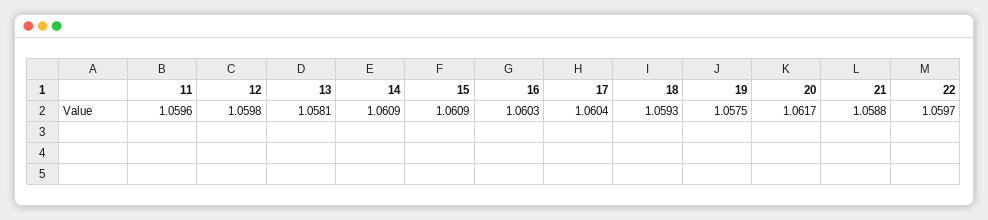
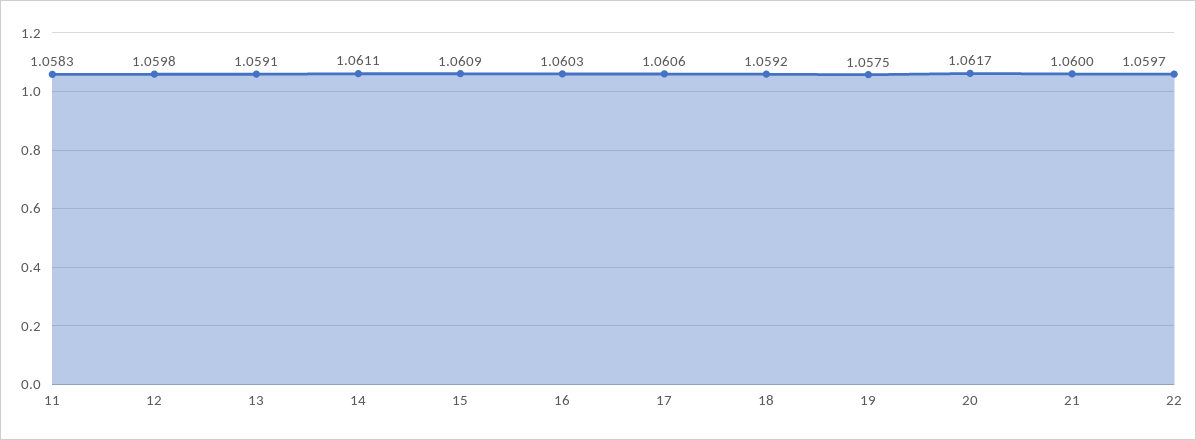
11: 1.0596 -> 1.0583
13: 1.0581 -> 1.0591
14: 1.0609 -> 1.0611
17: 1.0604 -> 1.0606
18: 1.0593 -> 1.0592
21: 1.0588 -> 1.06

